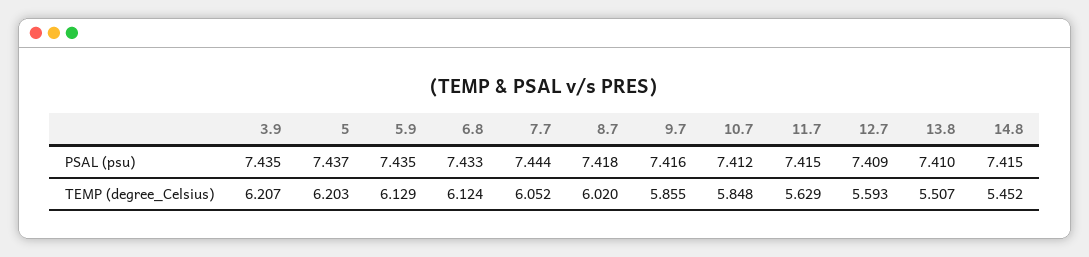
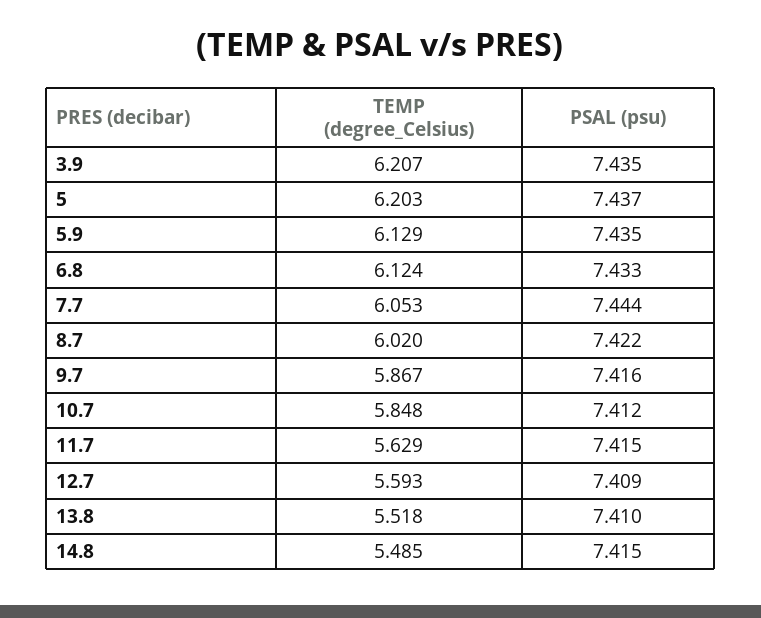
8.7, PSAL (psu): 7.418 -> 7.422
7.7, TEMP (degree_Celsius): 6.052 -> 6.053
9.7, TEMP (degree_Celsius): 5.855 -> 5.867
13.8, TEMP (degree_Celsius): 5.507 -> 5.518
14.8, TEMP (degree_Celsius): 5.452 -> 5.485

